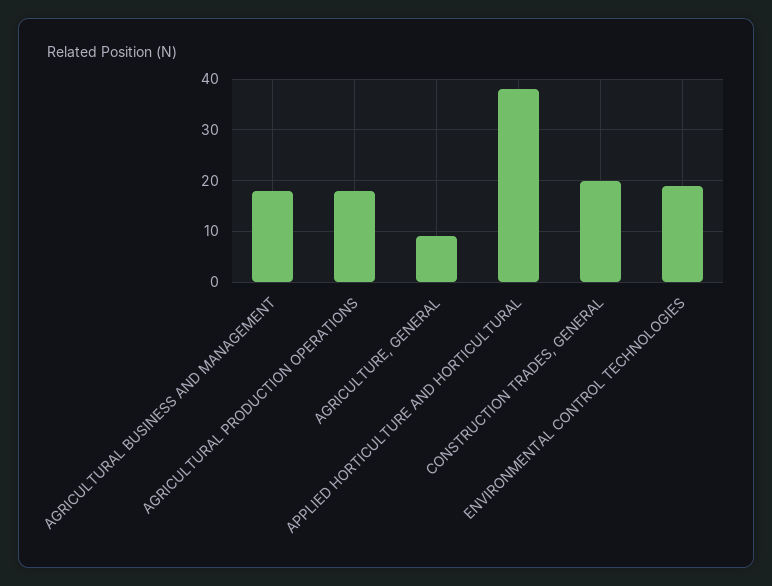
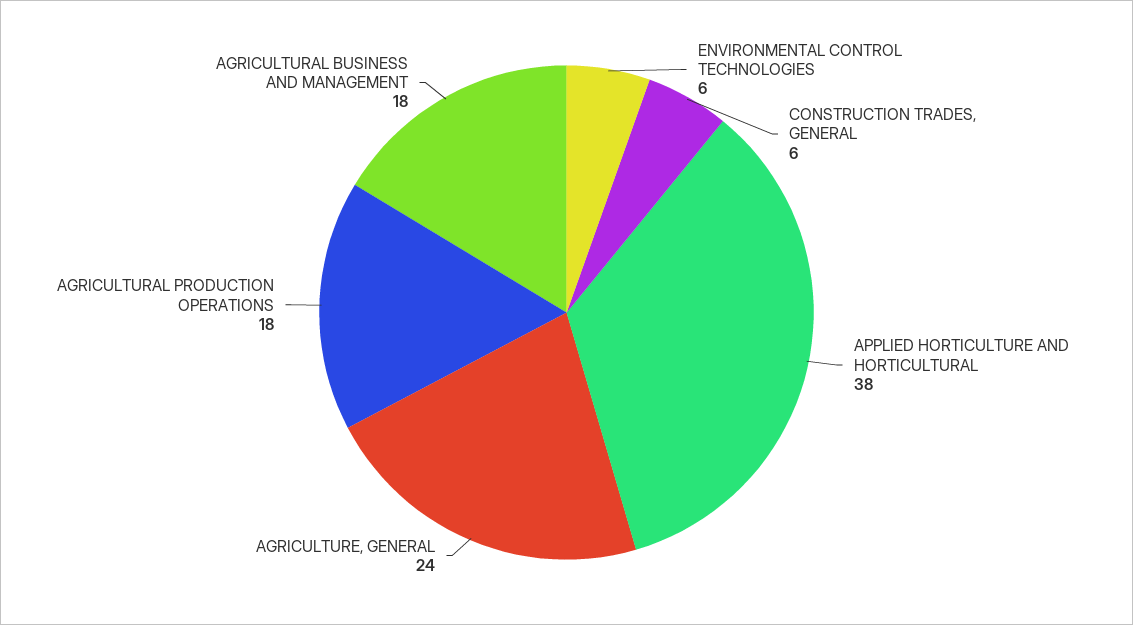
AGRICULTURE, GENERAL: 10 -> 24
CONSTRUCTION TRADES, GENERAL: 20 -> 6
ENVIRONMENTAL CONTROL TECHNOLOGIES: 20 -> 6

